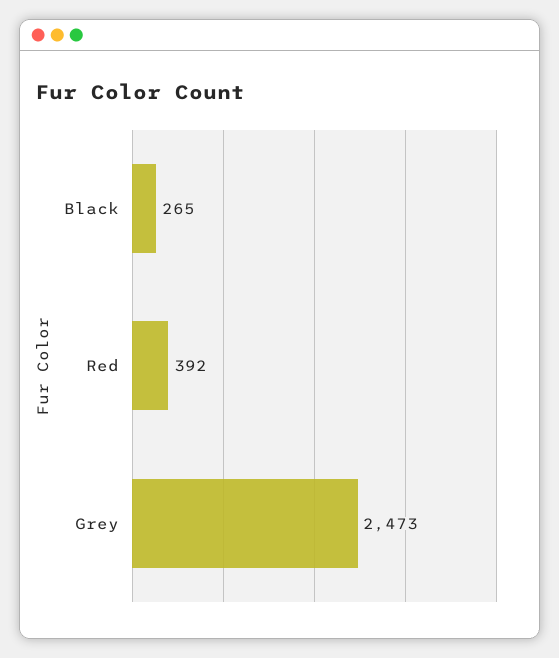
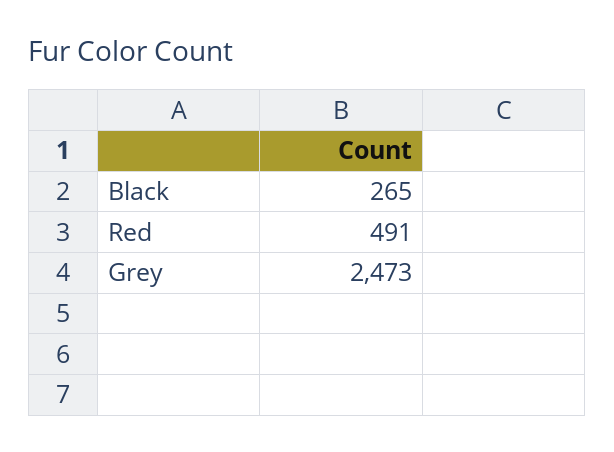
Red: 392 -> 491

